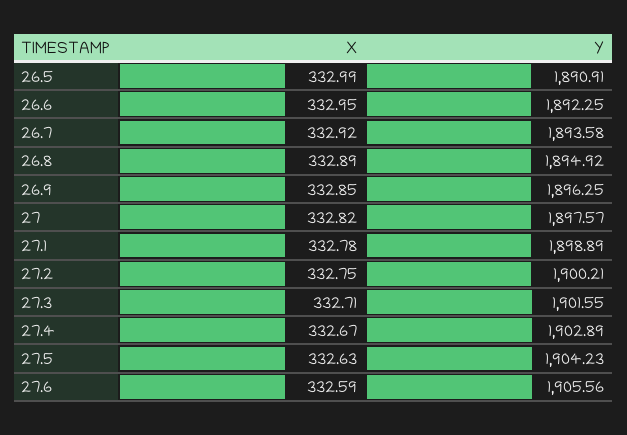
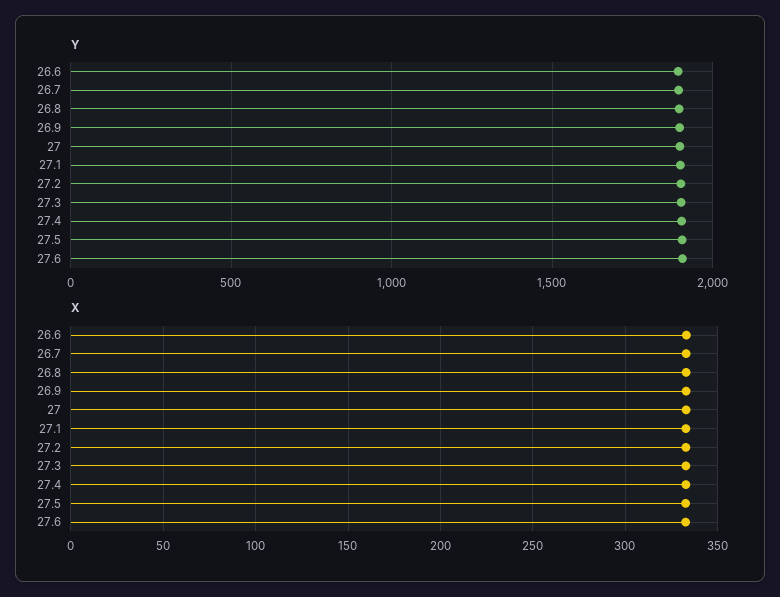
X, 26.5: 332.99 -> none
Y, 26.5: 1890.91 -> none

